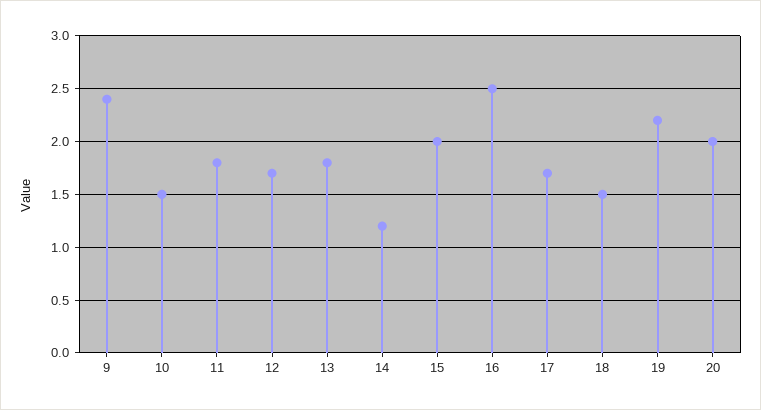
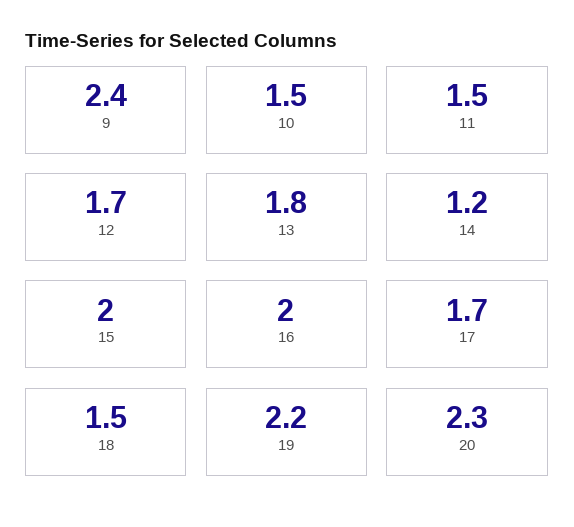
11: 1.8 -> 1.5
16: 2.5 -> 2
20: 2 -> 2.3

